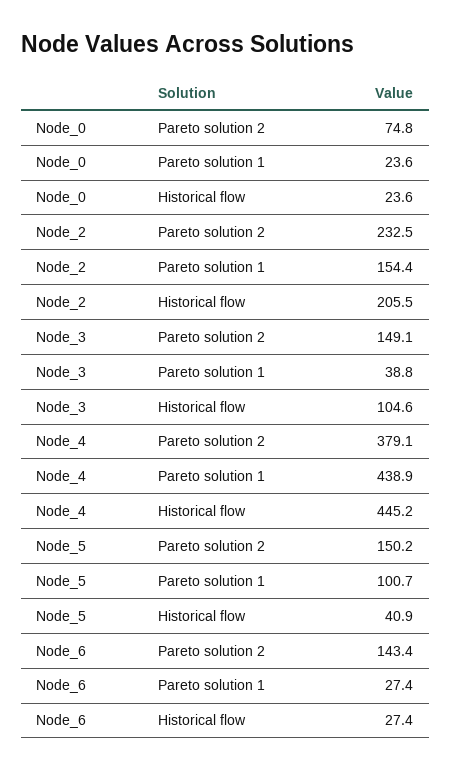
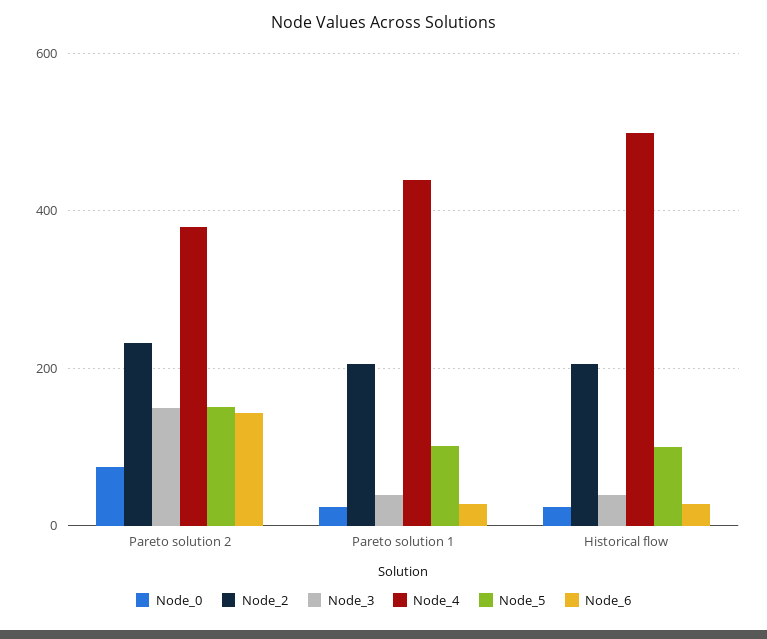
Node_2, Pareto solution 1: 154.4 -> 200
Node_3, Historical flow: 104.6 -> 40
Node_4, Historical flow: 445.2 -> 500
Node_5, Historical flow: 40.9 -> 100

